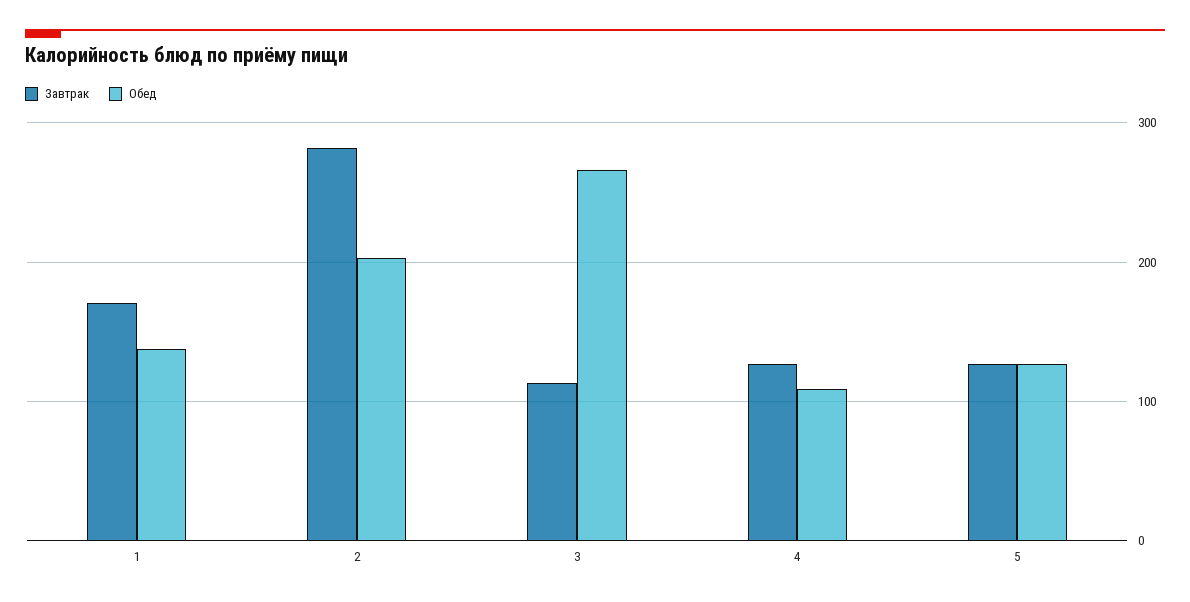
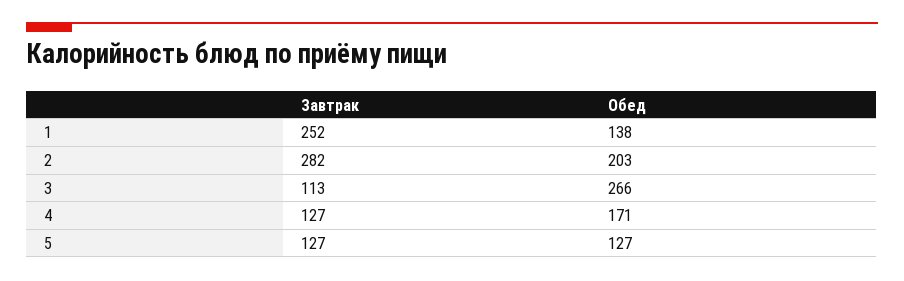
Завтрак, 1: 170 -> 252
Обед, 4: 110 -> 171

